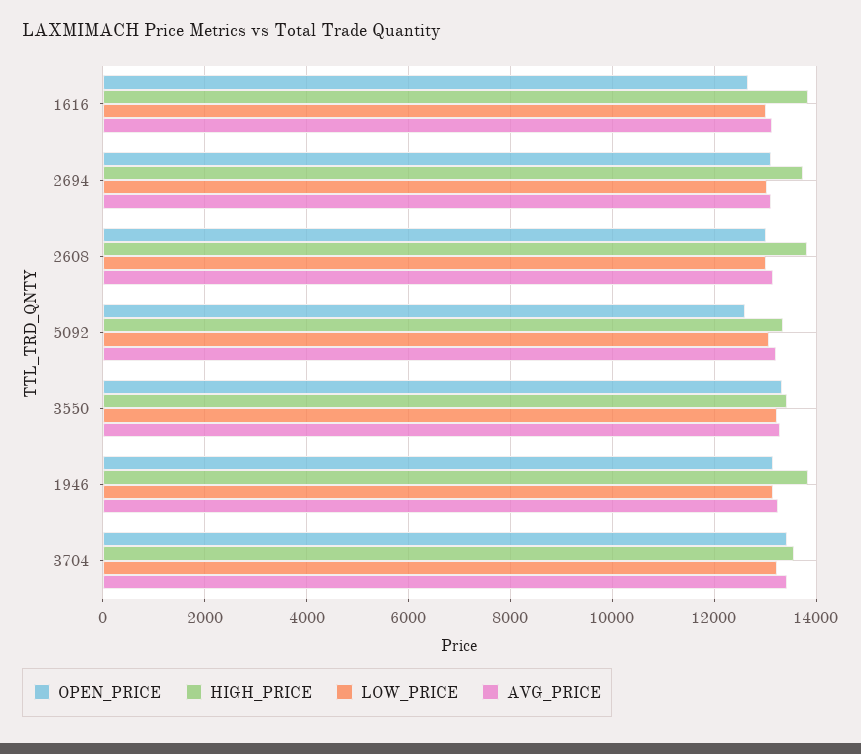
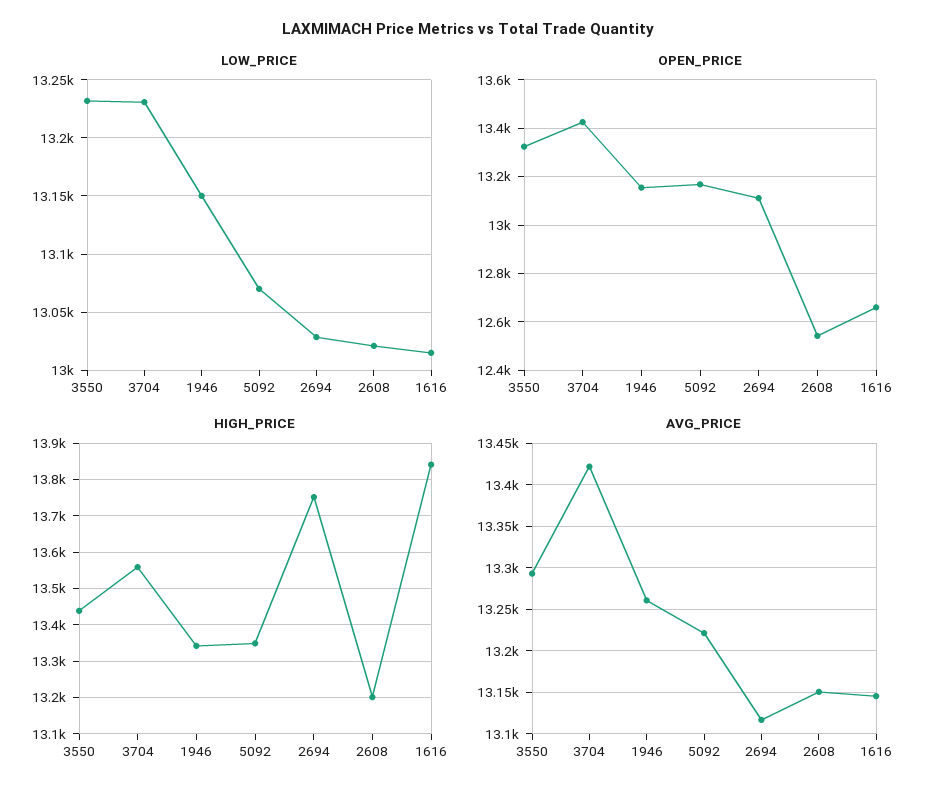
OPEN_PRICE, 2608: 13000 -> 12550
HIGH_PRICE, 2608: 13800 -> 13200
OPEN_PRICE, 5092: 12600 -> 13175
HIGH_PRICE, 1946: 13800 -> 13340

